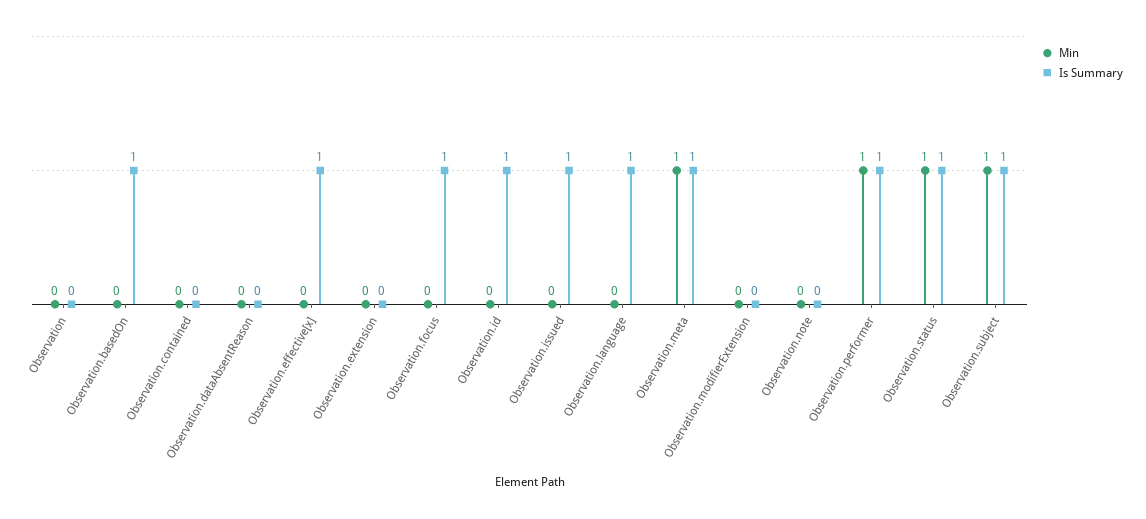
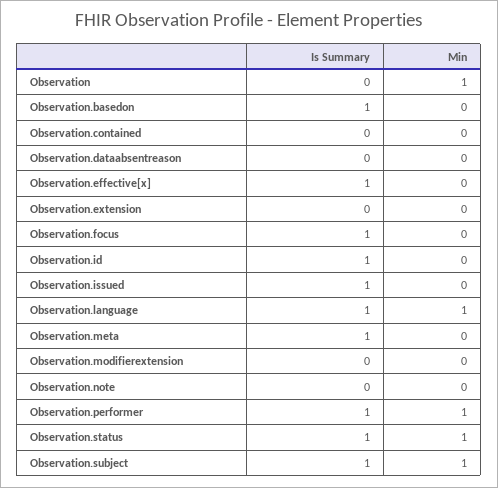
Min, Observation: 0 -> 1
Min, Observation.language: 0 -> 1
Min, Observation.meta: 1 -> 0

